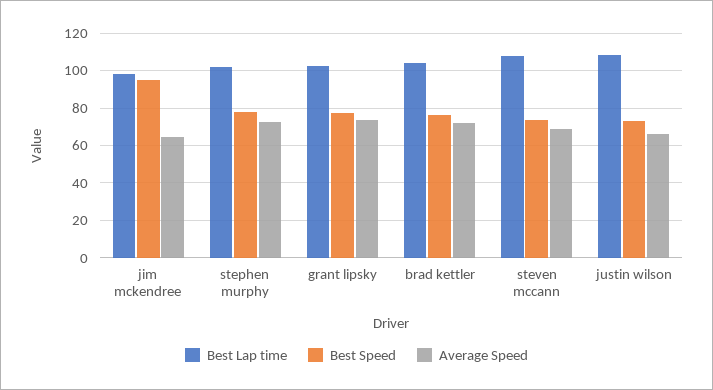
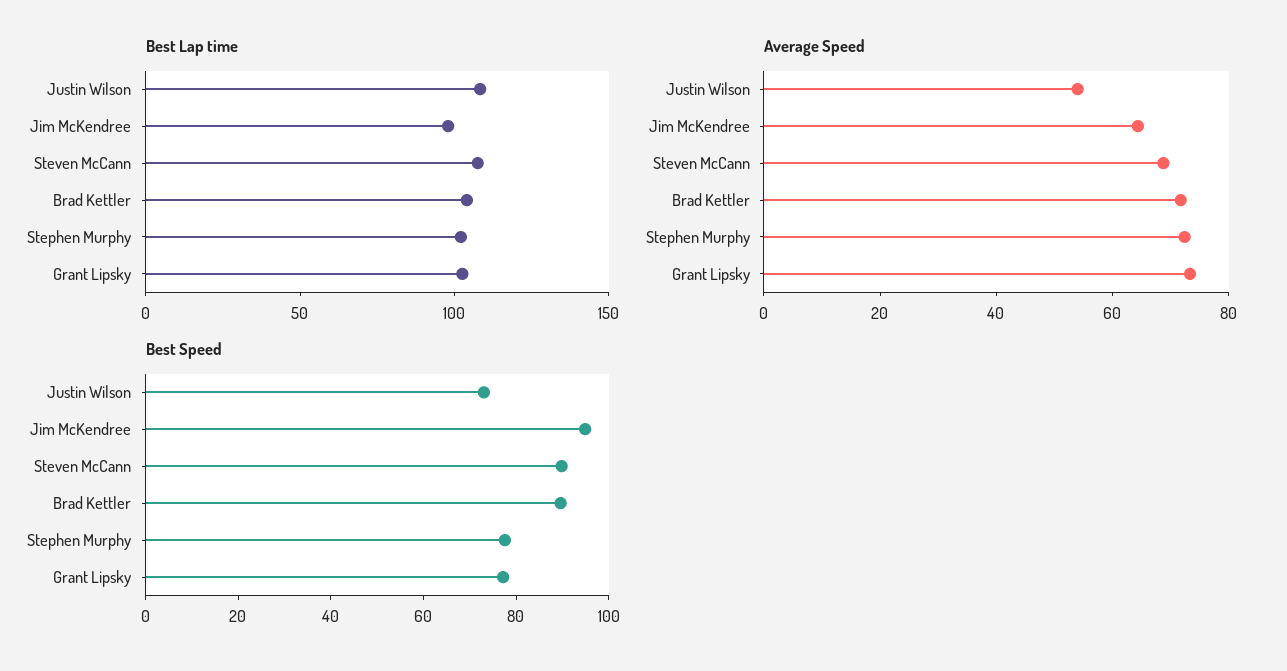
Best Speed, brad kettler: 75 -> 90
Best Speed, steven mccann: 75 -> 90
Average Speed, justin wilson: 65 -> 55

